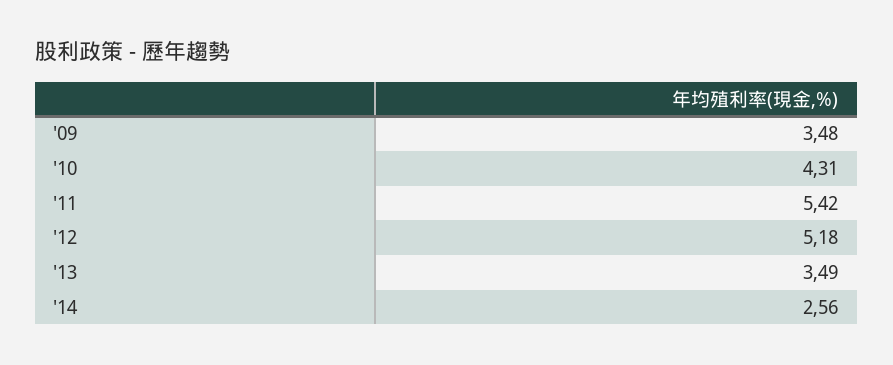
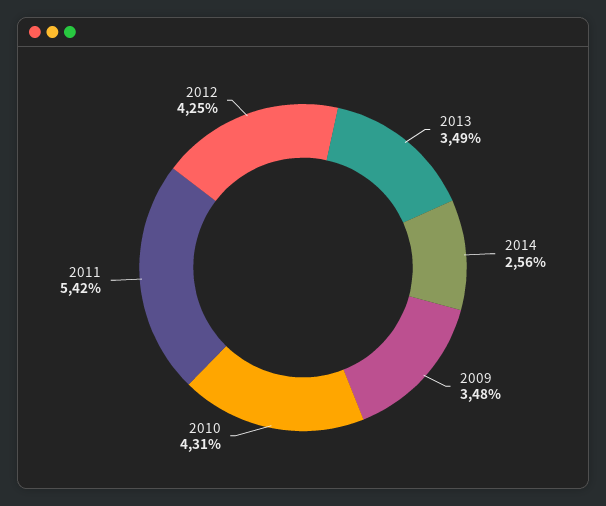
'12: 5.18 -> 4.25

